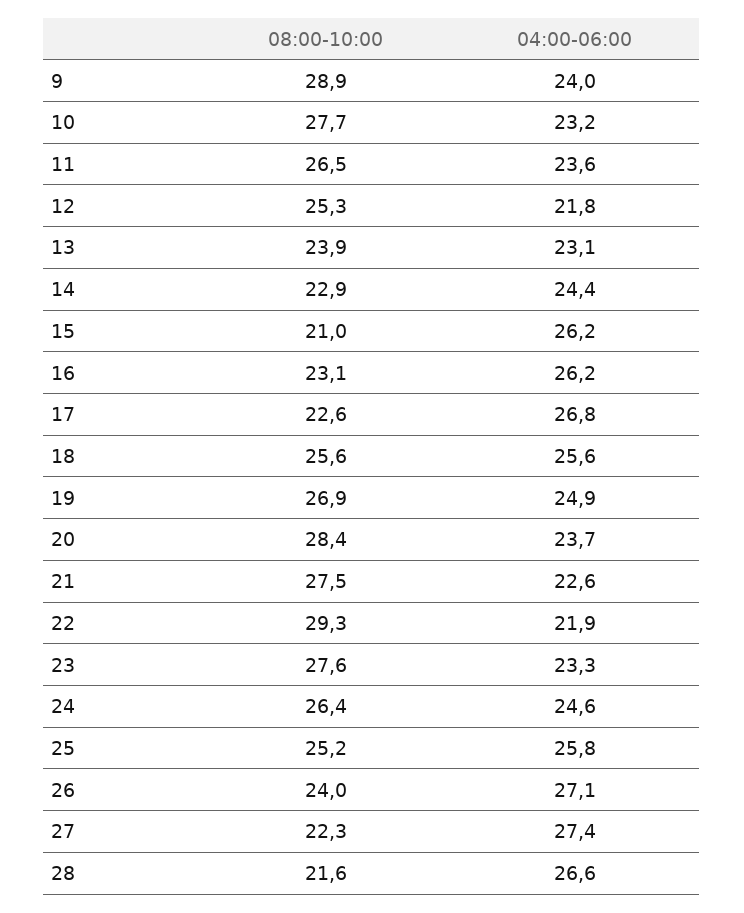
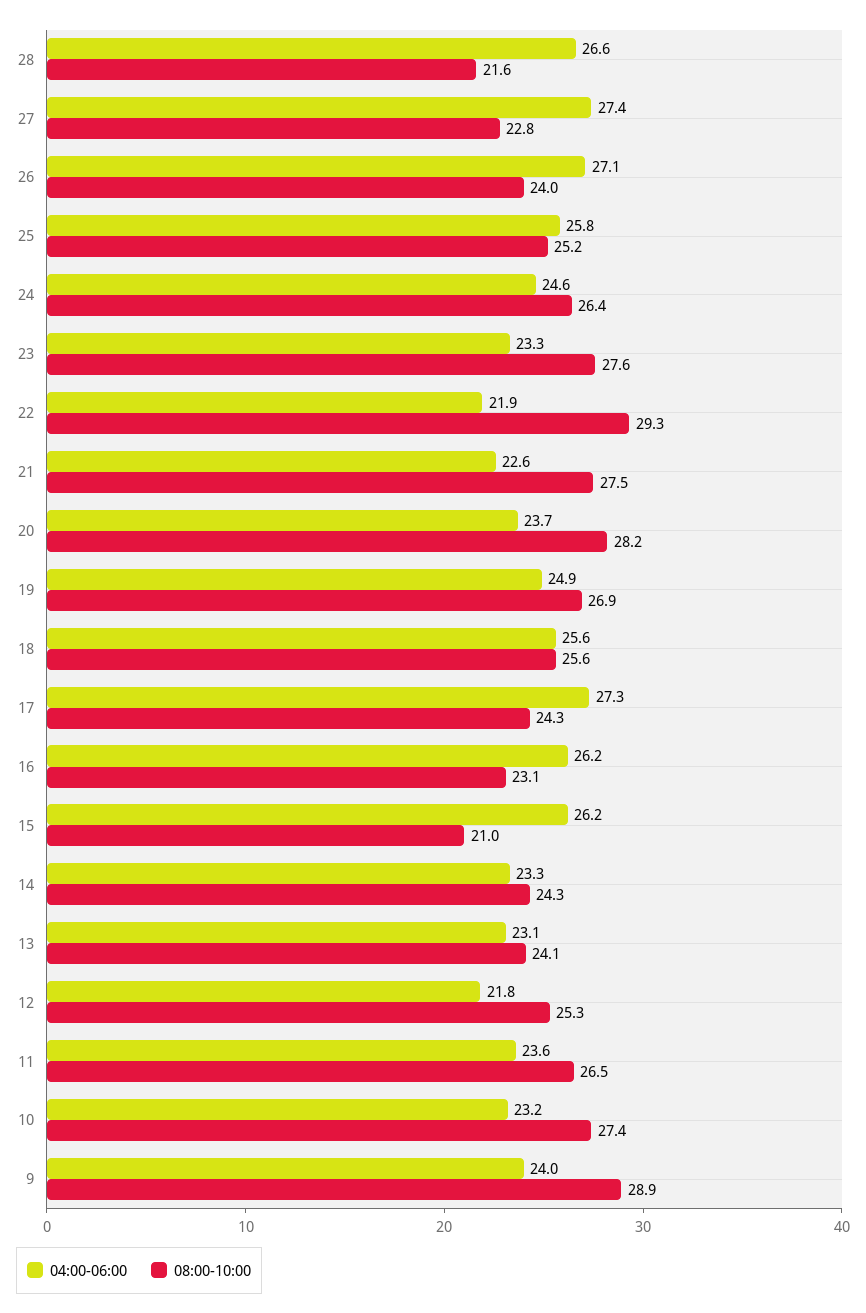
08:00-10:00, 10: 27.7 -> 27.4
08:00-10:00, 13: 23.9 -> 24.1
08:00-10:00, 14: 22.9 -> 24.3
04:00-06:00, 14: 24.4 -> 23.3
08:00-10:00, 17: 22.6 -> 24.3
04:00-06:00, 17: 26.8 -> 27.3
08:00-10:00, 20: 28.4 -> 28.2
08:00-10:00, 27: 22.3 -> 22.8

